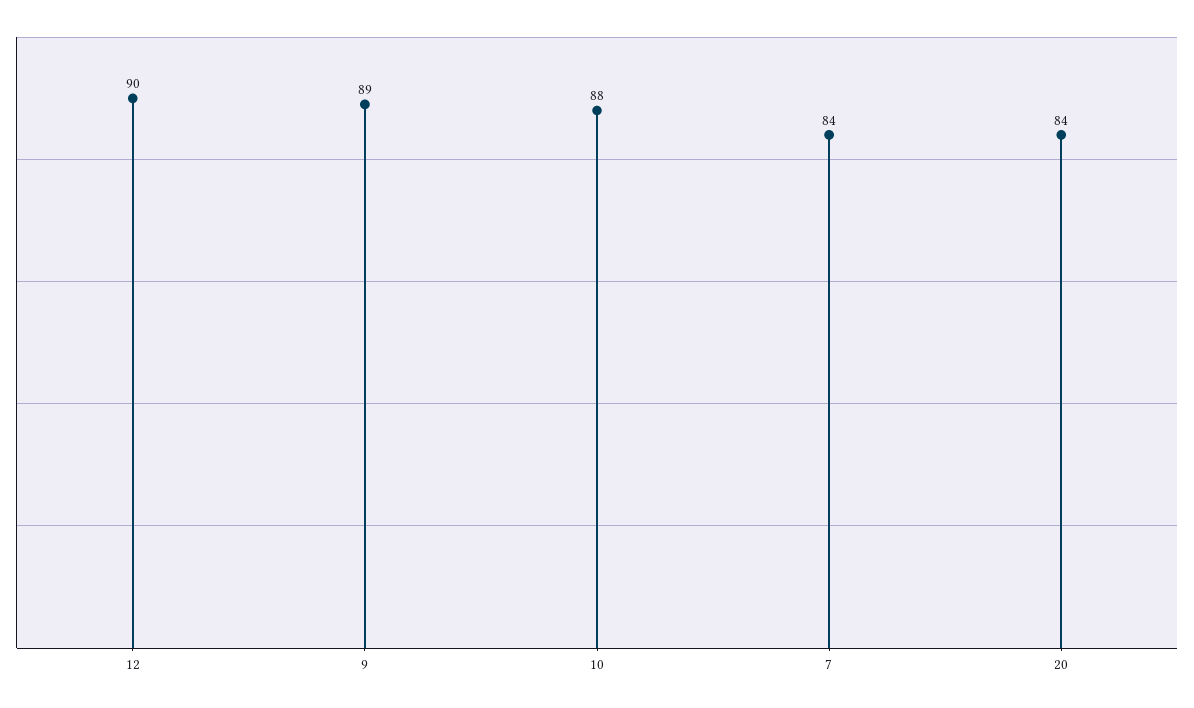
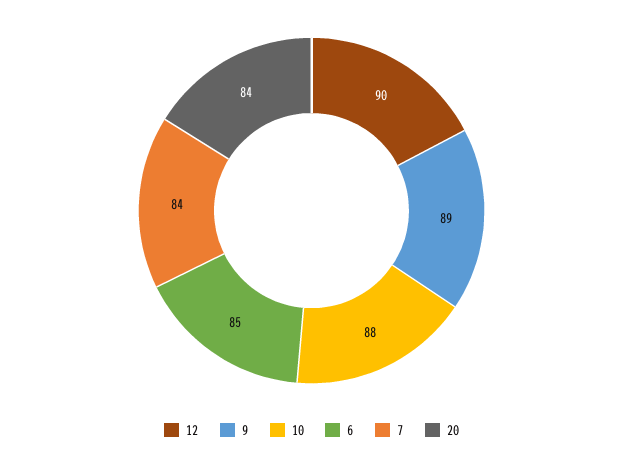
6: none -> 85

